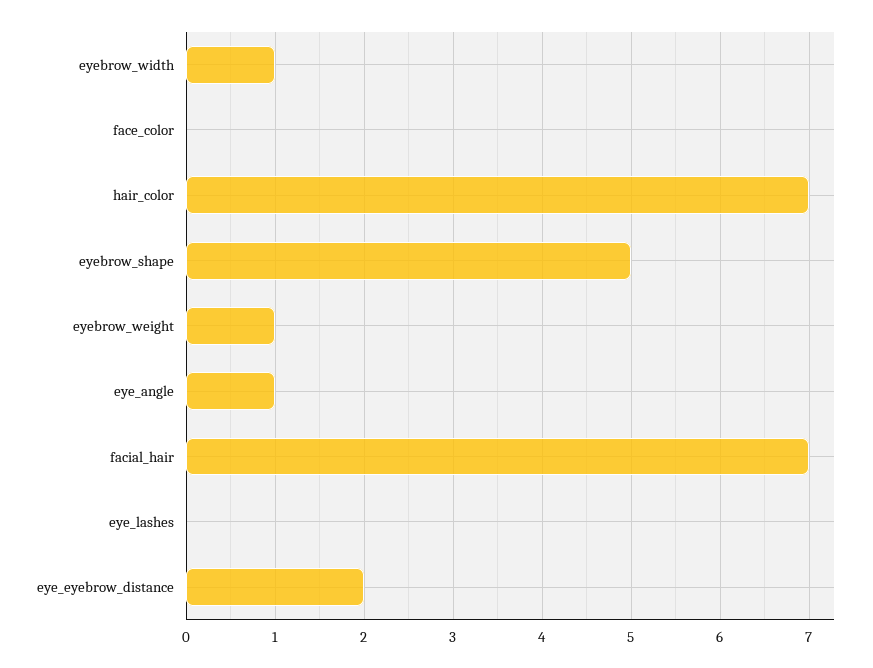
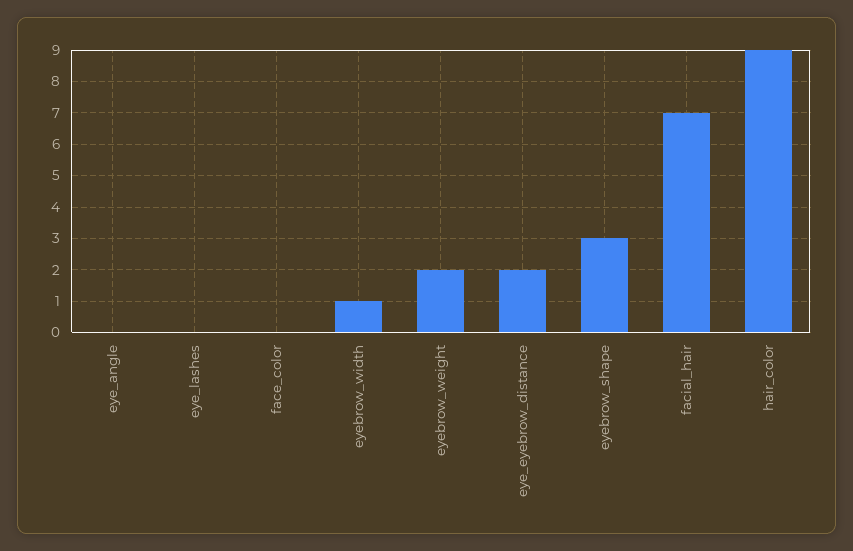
hair_color: 7 -> 9
eyebrow_shape: 5 -> 3
eyebrow_weight: 1 -> 2
eye_angle: 1 -> 0

